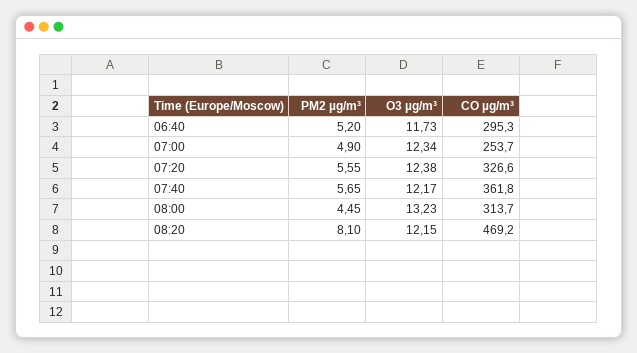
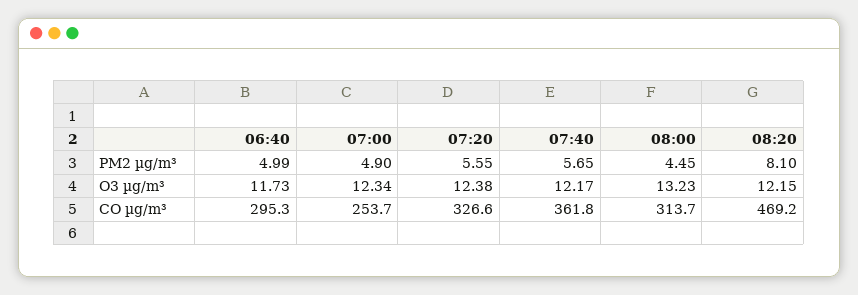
PM2 µg/m³, 06:40: 5.2 -> 4.99

